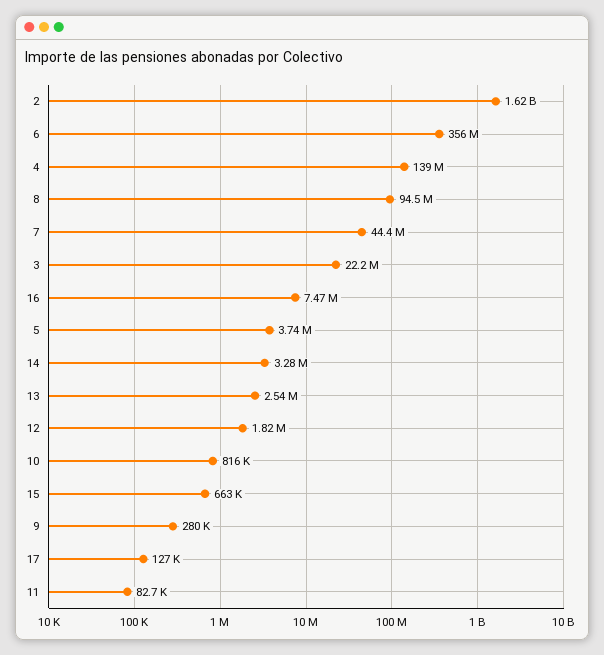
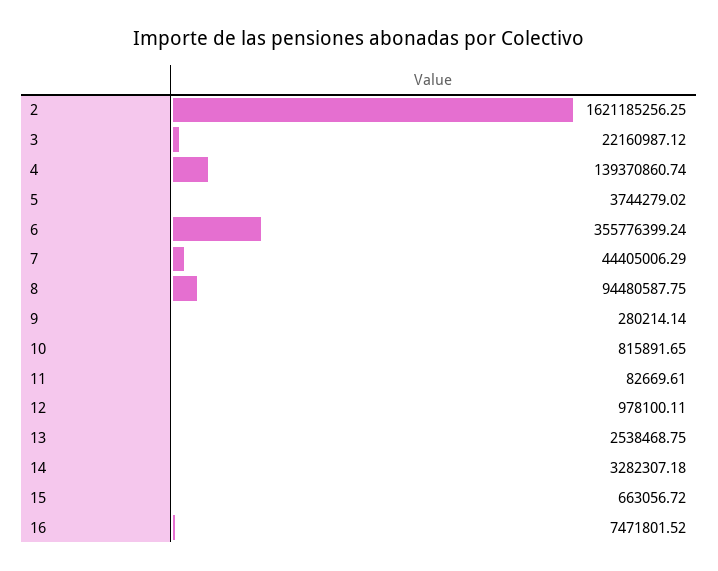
12: 1820000 -> 978100.11
17: 127000 -> none

